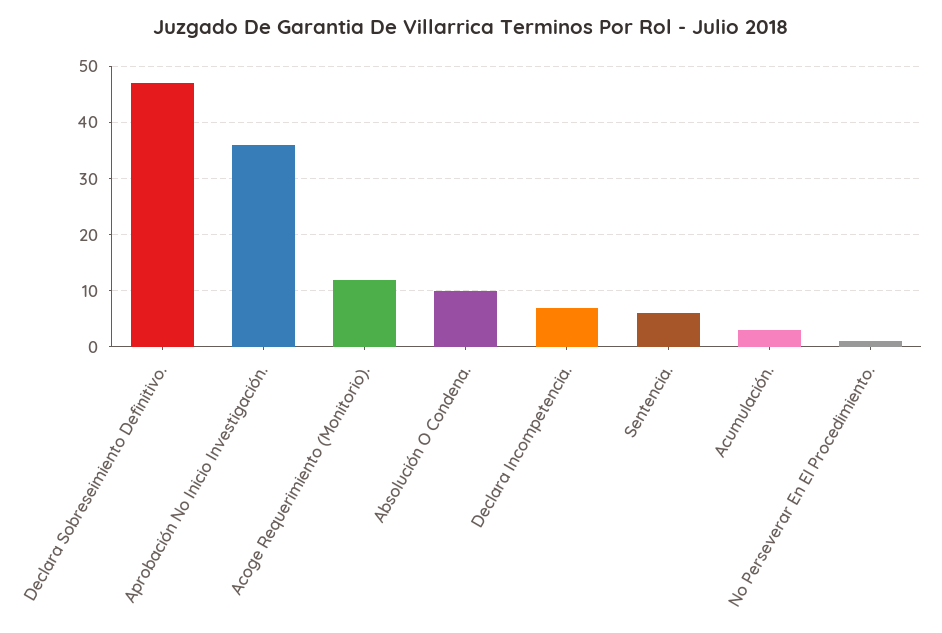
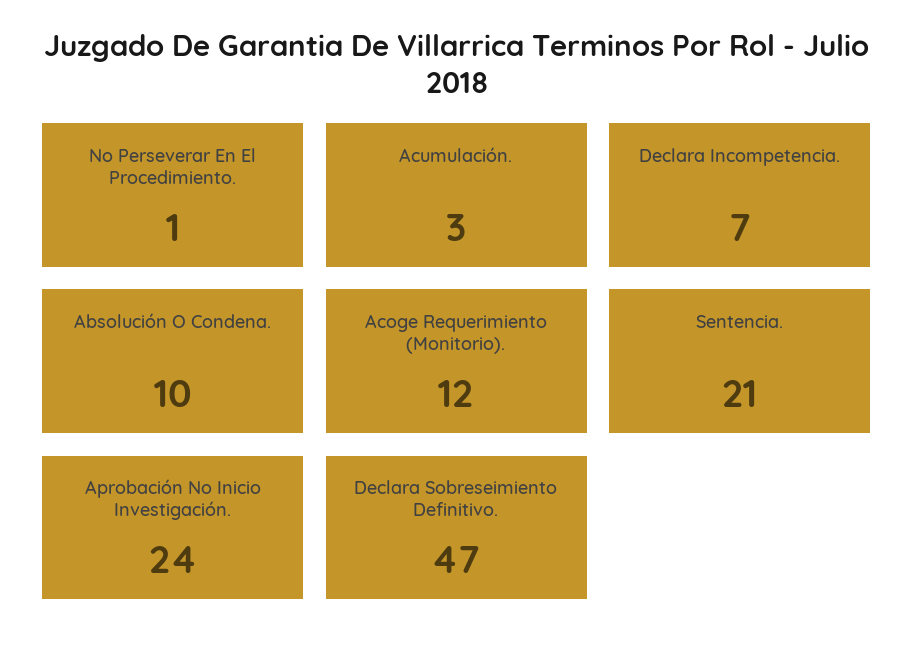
Aprobación No Inicio Investigación.: 35 -> 24
Sentencia.: 5 -> 21

